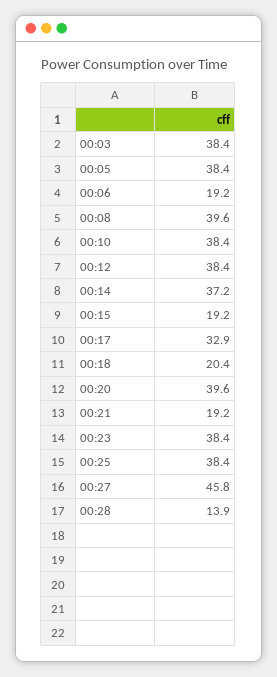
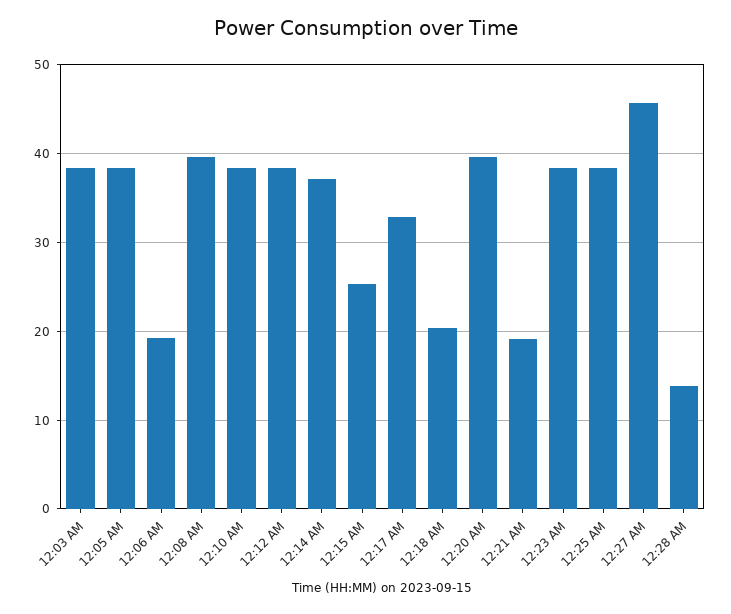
00:15: 19.2 -> 25

